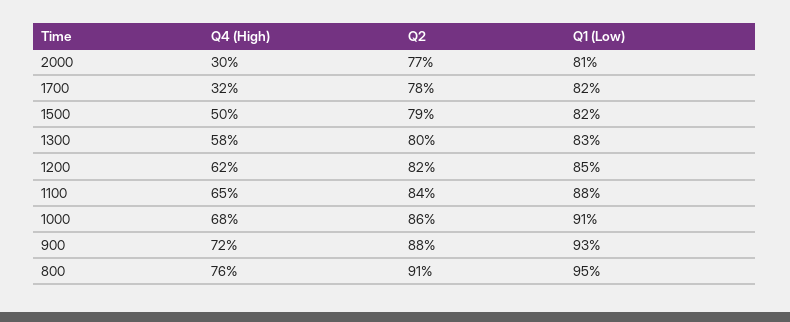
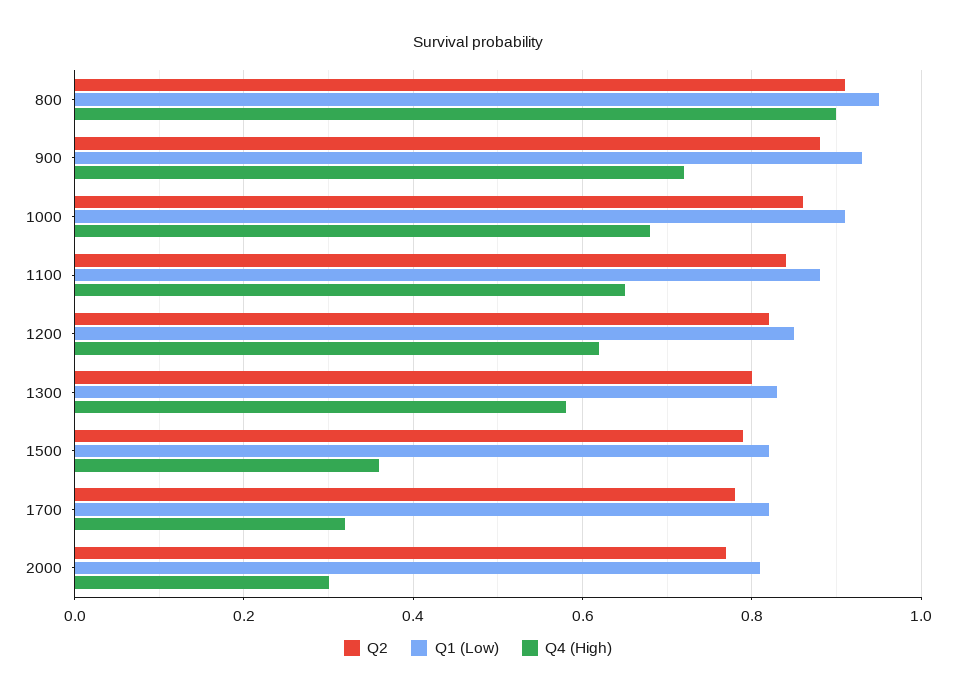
Q4 (High), 1500: 0.5 -> 0.35
Q4 (High), 800: 0.76 -> 0.9

